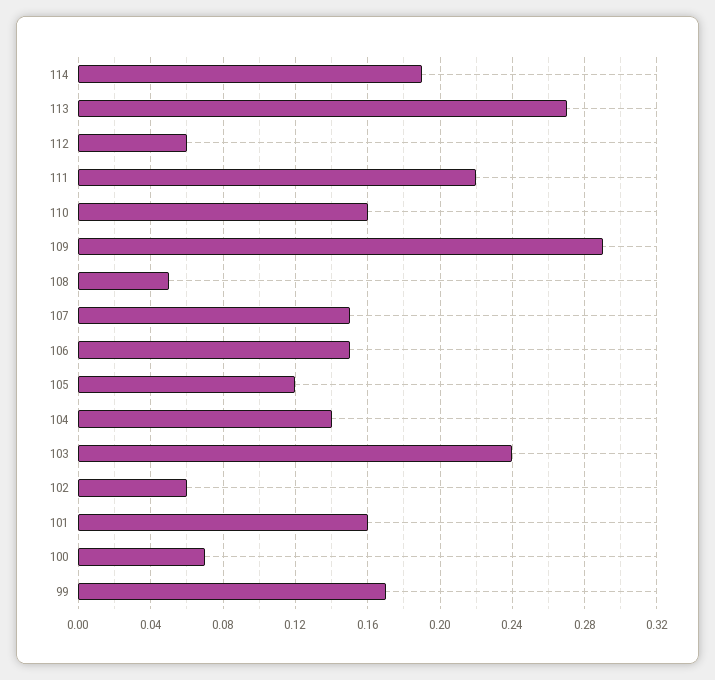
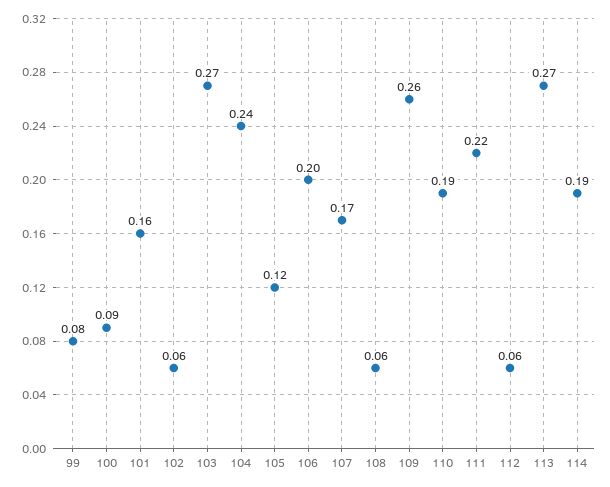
110: 0.16 -> 0.19
109: 0.29 -> 0.26
108: 0.05 -> 0.06
107: 0.15 -> 0.17
106: 0.15 -> 0.2
104: 0.14 -> 0.24
103: 0.24 -> 0.27
100: 0.07 -> 0.09
99: 0.17 -> 0.08

